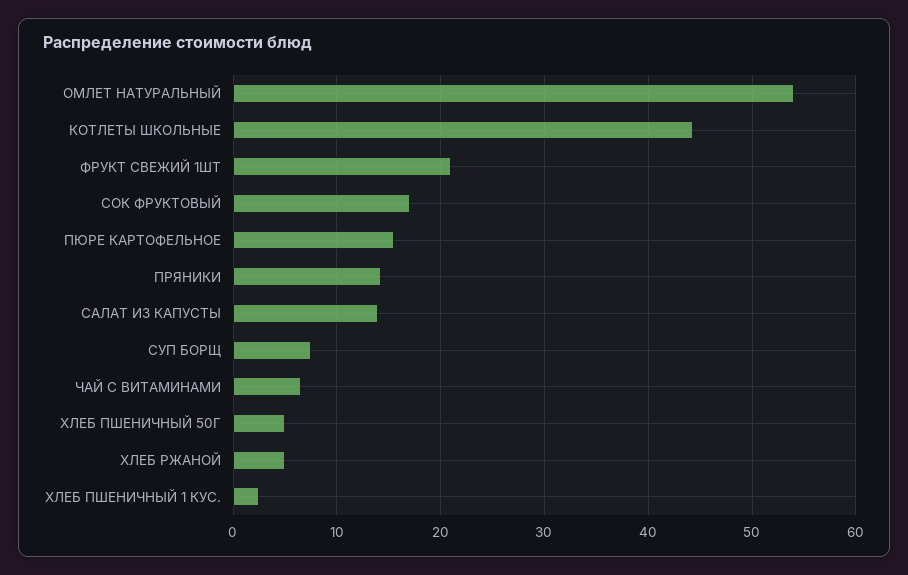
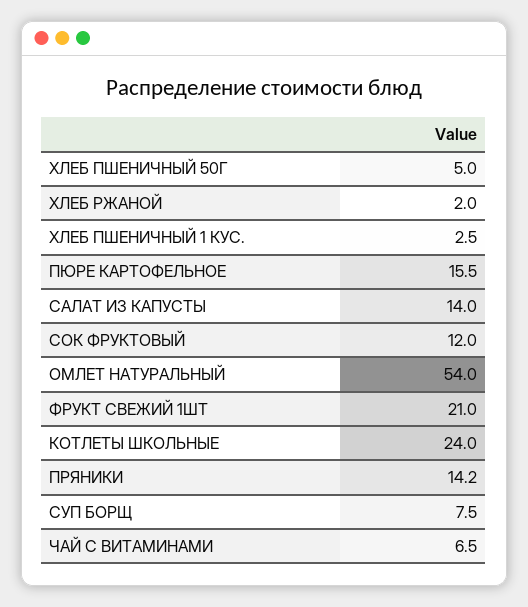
КОТЛЕТЫ ШКОЛЬНЫЕ: 44 -> 24
СОК ФРУКТОВЫЙ: 17 -> 12
ХЛЕБ РЖАНОЙ: 5 -> 2

